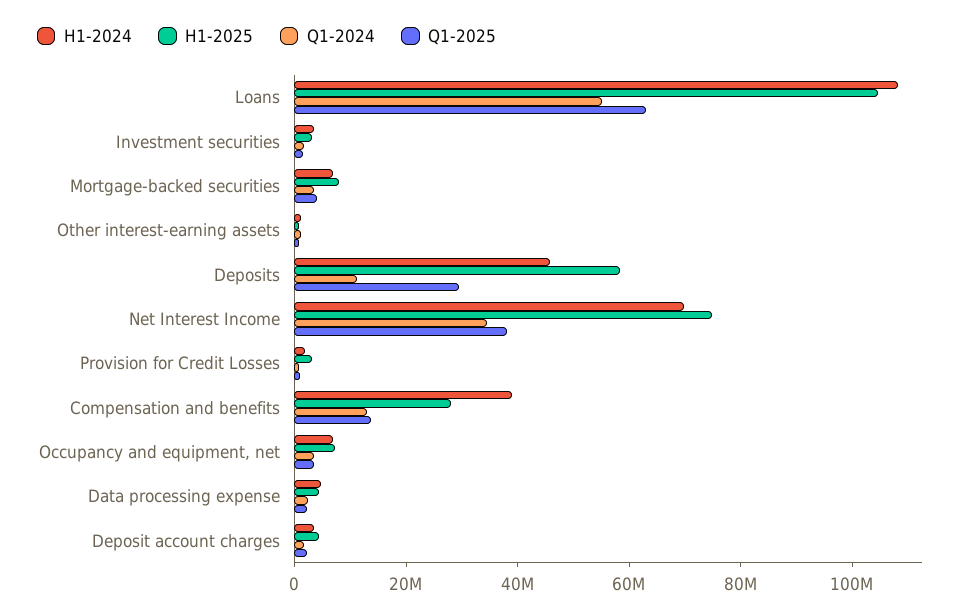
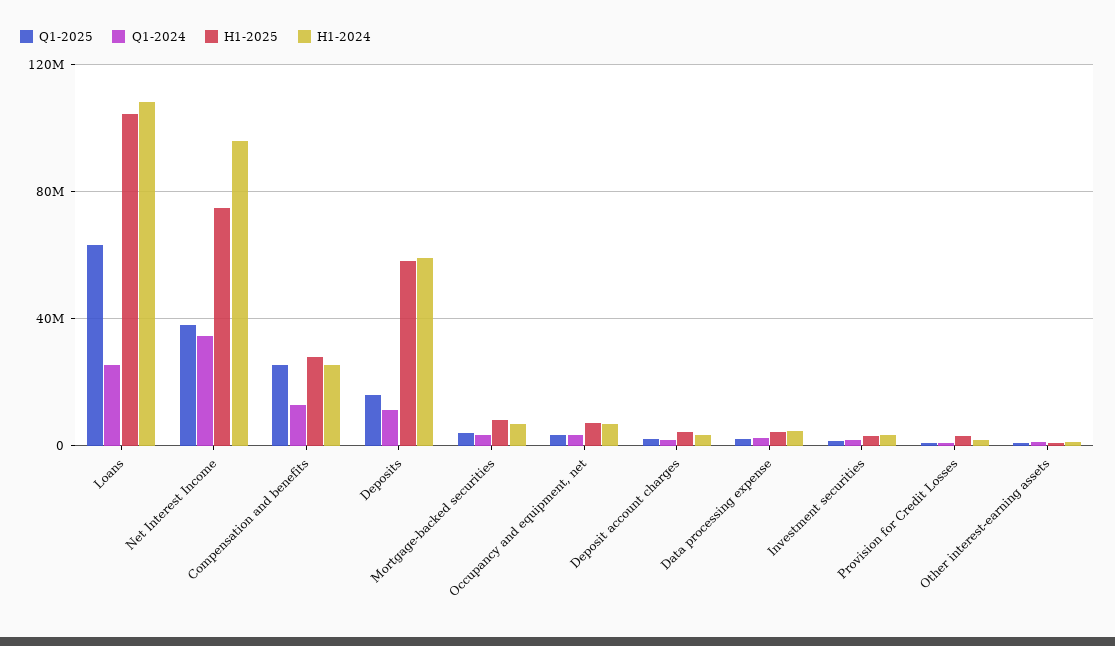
Q1-2024, Loans: 55000000 -> 25000000
H1-2024, Deposits: 45000000 -> 60000000
Q1-2025, Deposits: 30000000 -> 15000000
H1-2024, Net Interest Income: 70000000 -> 95000000
H1-2024, Compensation and benefits: 40000000 -> 25000000
Q1-2025, Compensation and benefits: 15000000 -> 25000000

